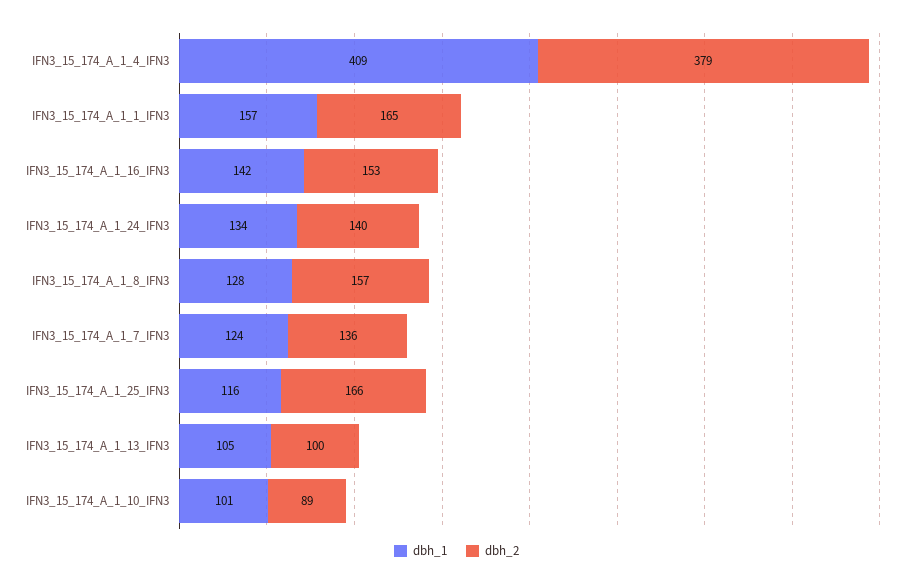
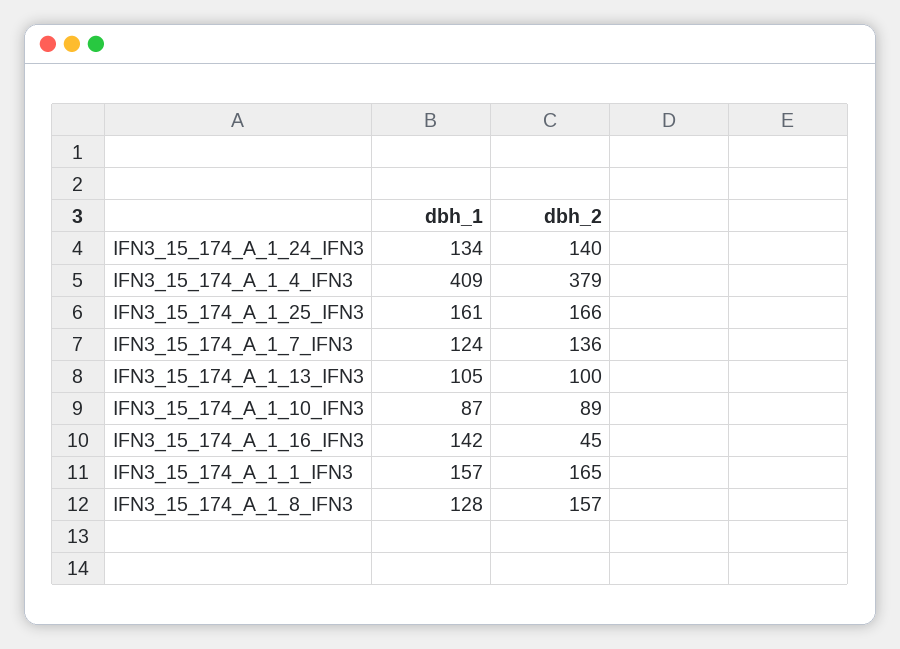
dbh_2, IFN3_15_174_A_1_16_IFN3: 153 -> 45
dbh_1, IFN3_15_174_A_1_25_IFN3: 116 -> 161
dbh_1, IFN3_15_174_A_1_10_IFN3: 101 -> 87

